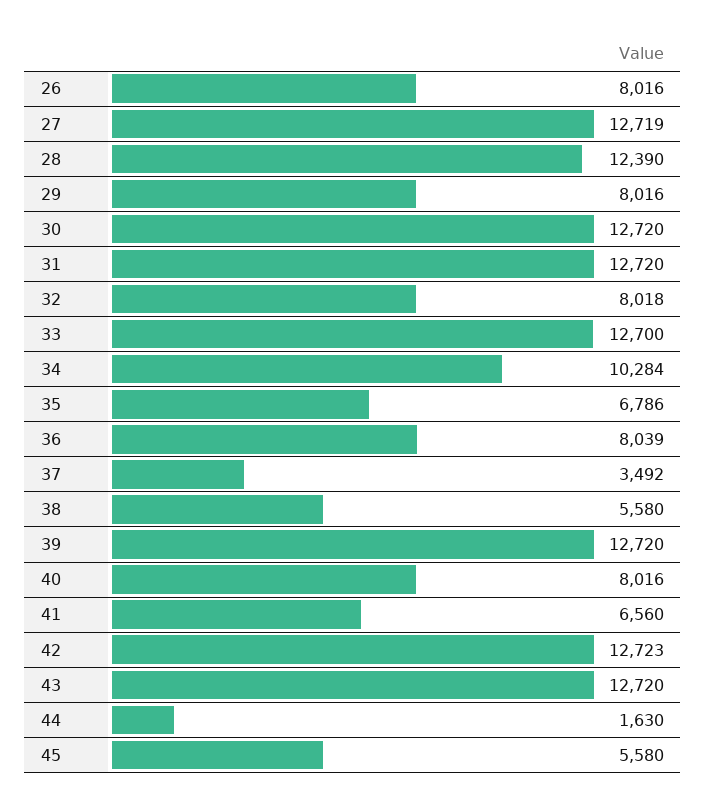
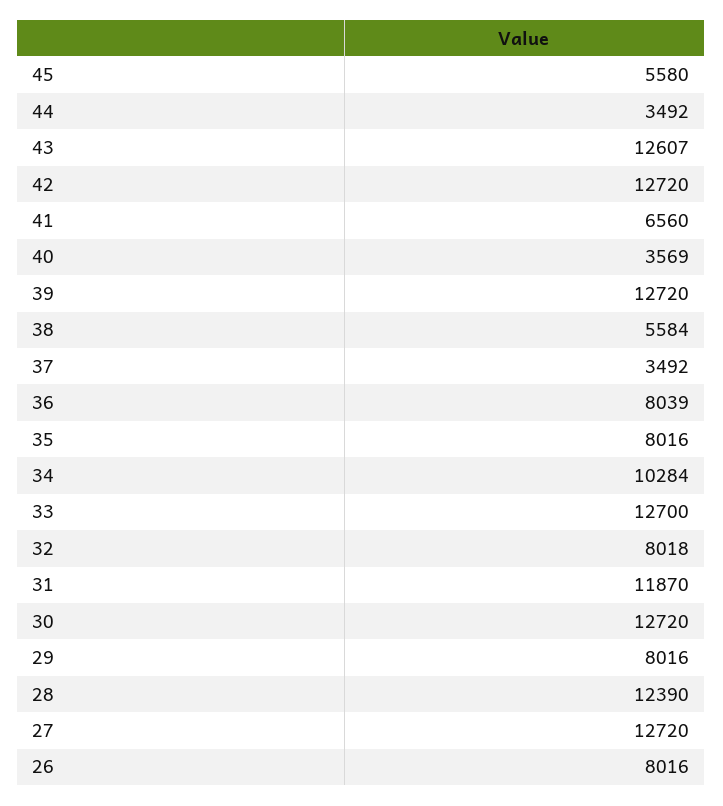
27: 12719 -> 12720
31: 12720 -> 11870
35: 6786 -> 8016
38: 5580 -> 5584
40: 8016 -> 3569
42: 12723 -> 12720
43: 12720 -> 12607
44: 1630 -> 3492

